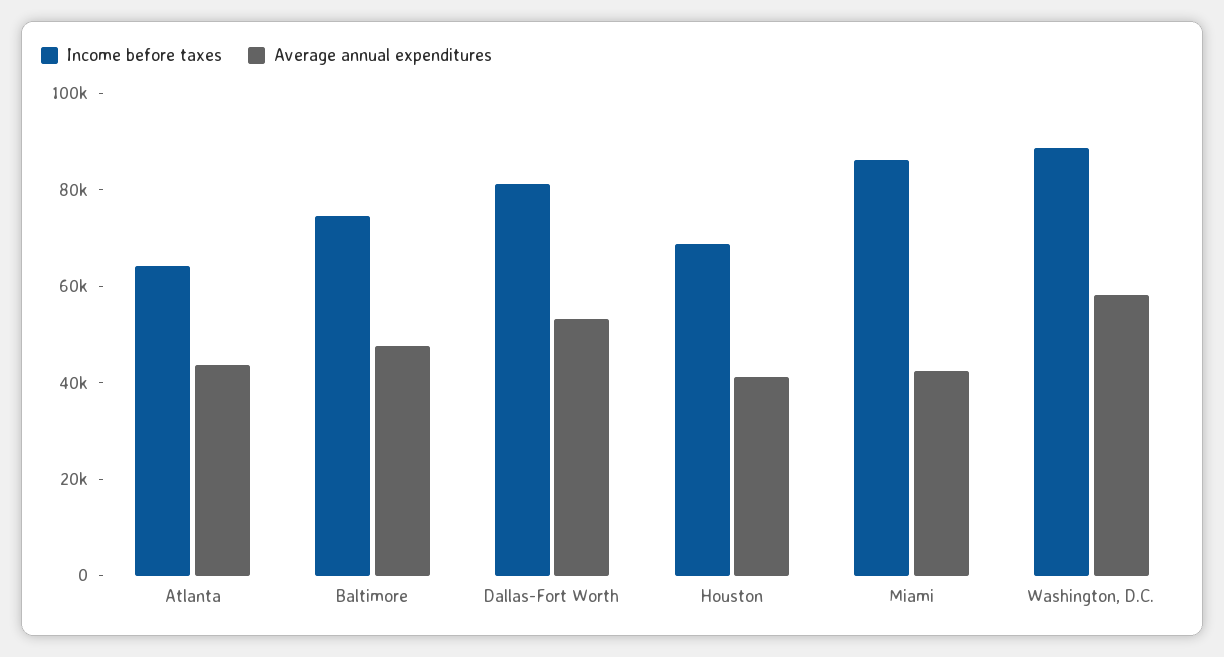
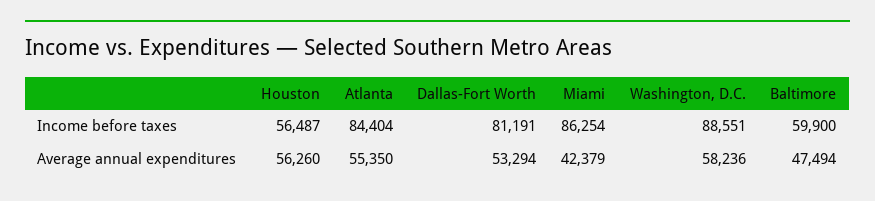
Income before taxes, Atlanta: 65000 -> 84404
Average annual expenditures, Atlanta: 45000 -> 55350
Income before taxes, Baltimore: 75000 -> 59900
Income before taxes, Houston: 70000 -> 56487
Average annual expenditures, Houston: 40000 -> 56260

